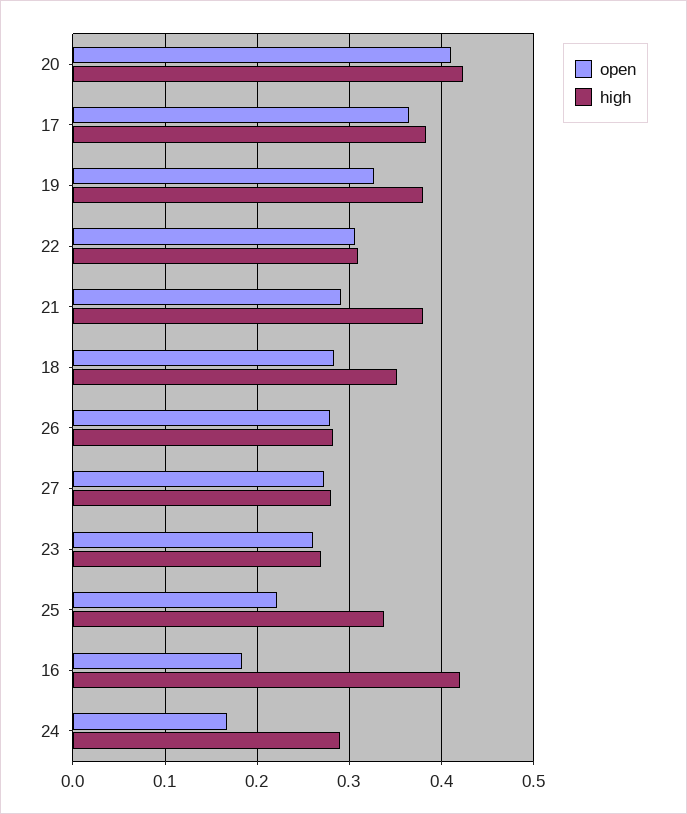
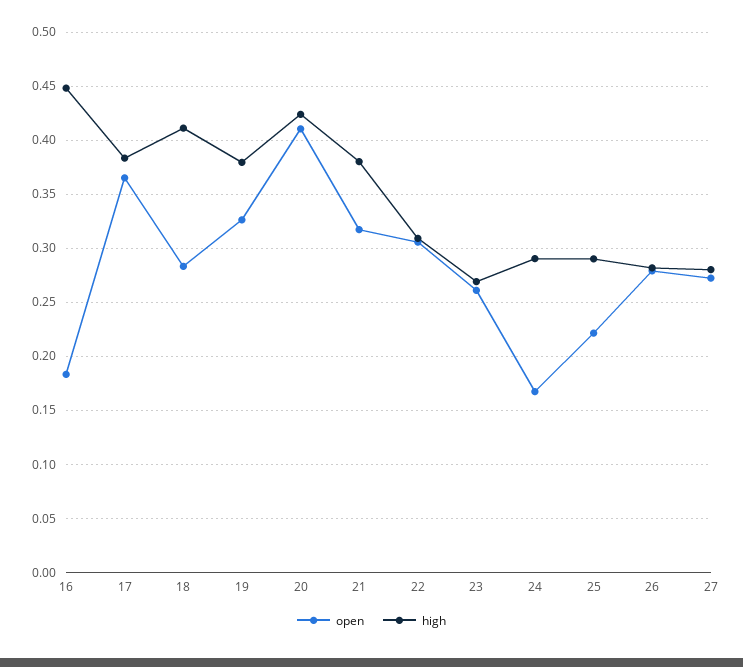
open, 21: 0.29 -> 0.32
high, 18: 0.35 -> 0.41
high, 25: 0.34 -> 0.29
high, 16: 0.42 -> 0.45

